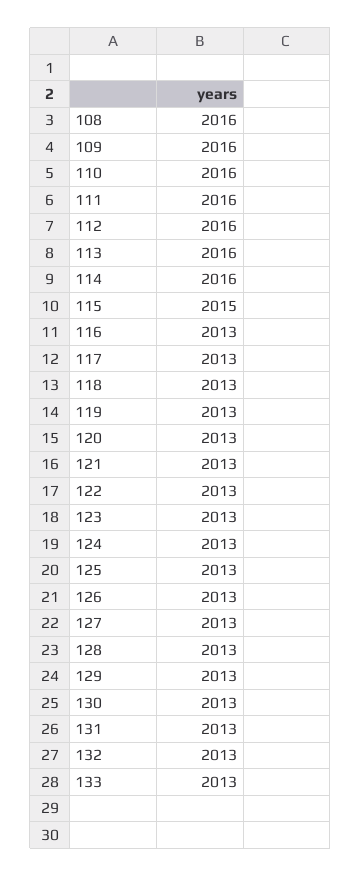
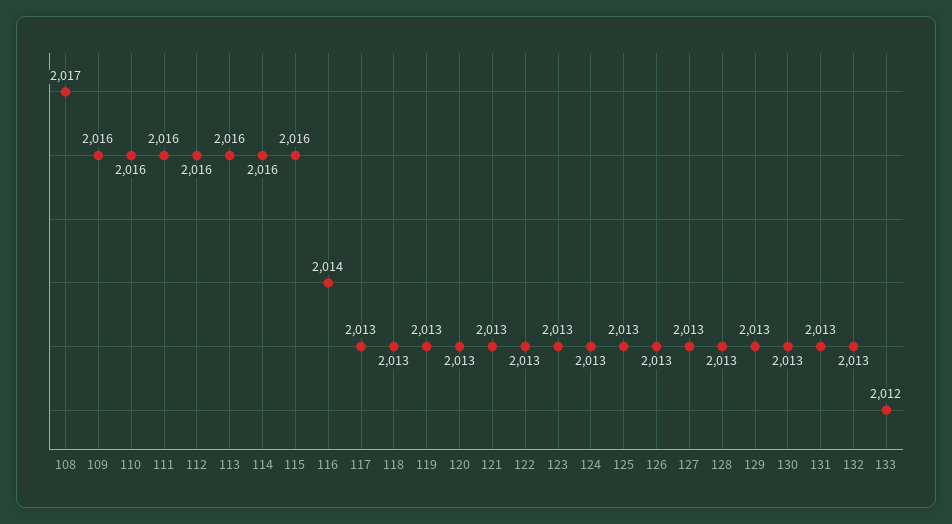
108: 2016 -> 2017
115: 2015 -> 2016
116: 2013 -> 2014
133: 2013 -> 2012

